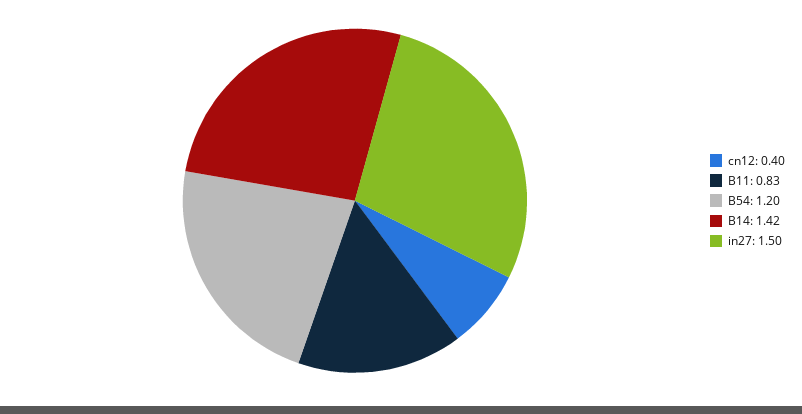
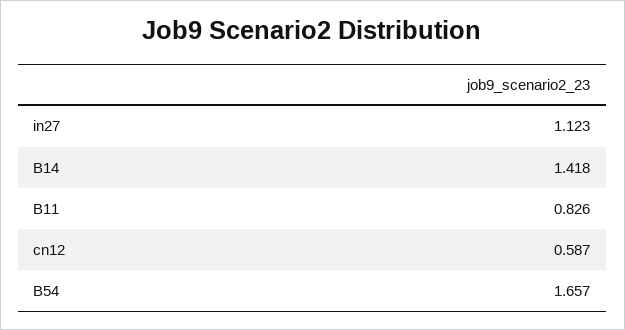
cn12: 0.4 -> 0.587
B54: 1.2 -> 1.657
in27: 1.5 -> 1.123

